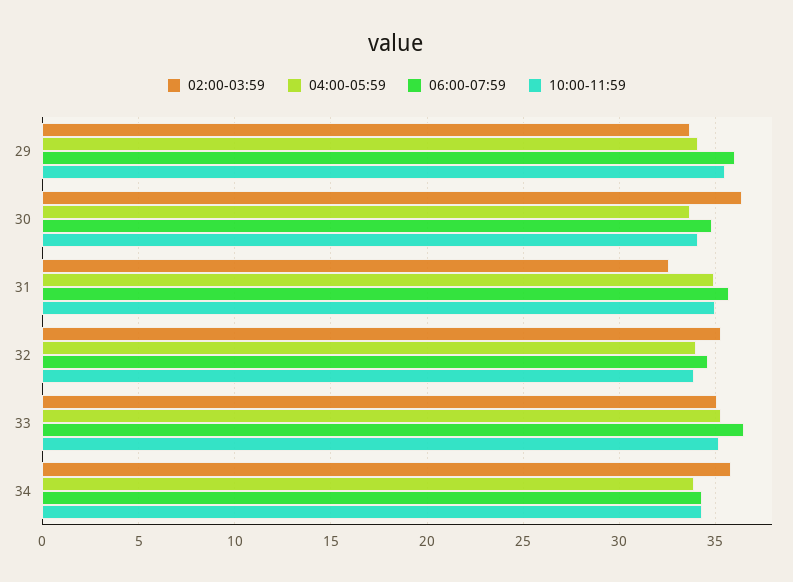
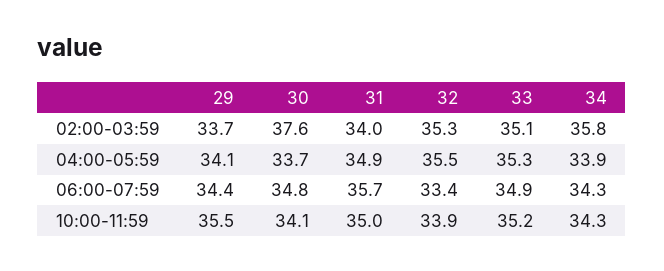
06:00-07:59, 29: 36 -> 34.4
02:00-03:59, 30: 36.5 -> 37.6
02:00-03:59, 31: 32.5 -> 34
04:00-05:59, 32: 34 -> 35.5
06:00-07:59, 32: 34.5 -> 33.4
06:00-07:59, 33: 36.5 -> 34.9

